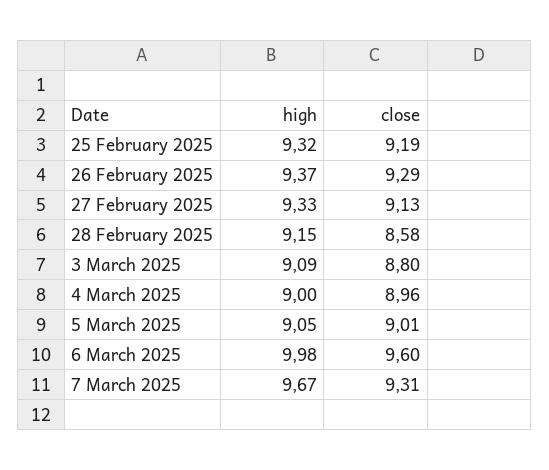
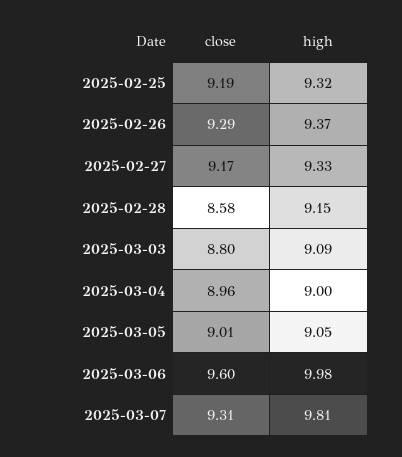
close, 27 February 2025: 9.13 -> 9.17
high, 7 March 2025: 9.67 -> 9.81

